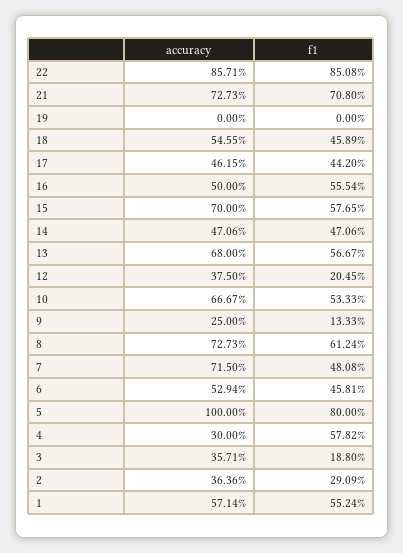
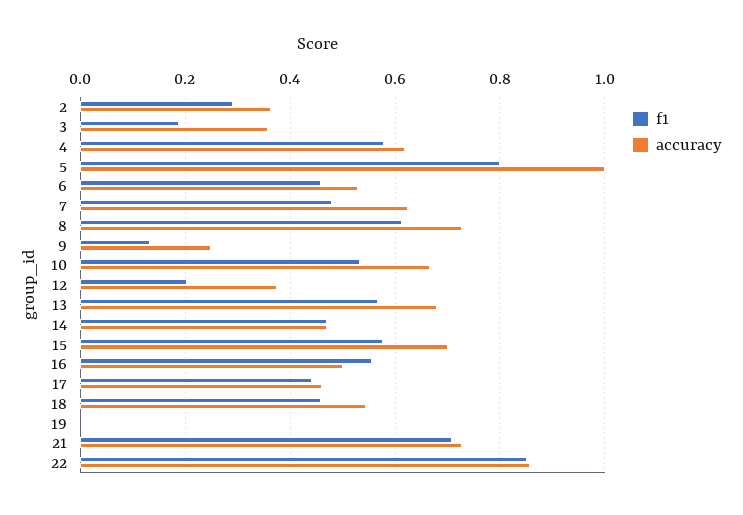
accuracy, 7: 0.715 -> 0.62
accuracy, 4: 0.3 -> 0.62
accuracy, 1: 0.5714 -> none
f1, 1: 0.5524 -> none

